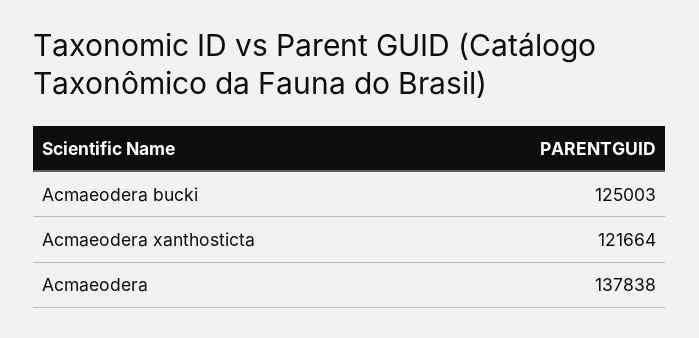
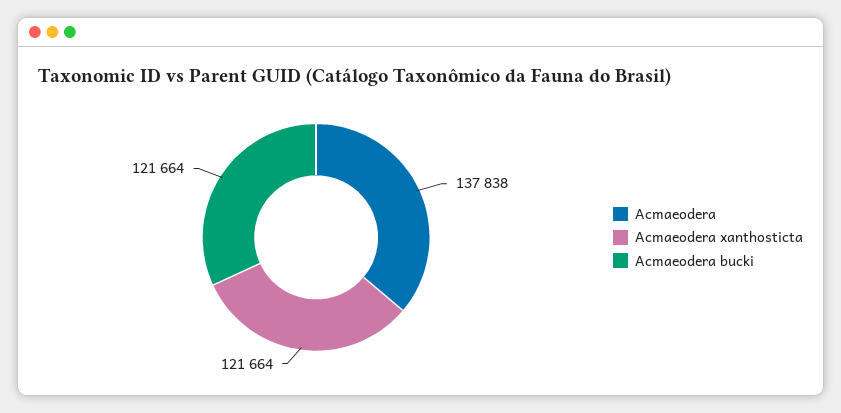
Acmaeodera bucki: 125003 -> 121664

